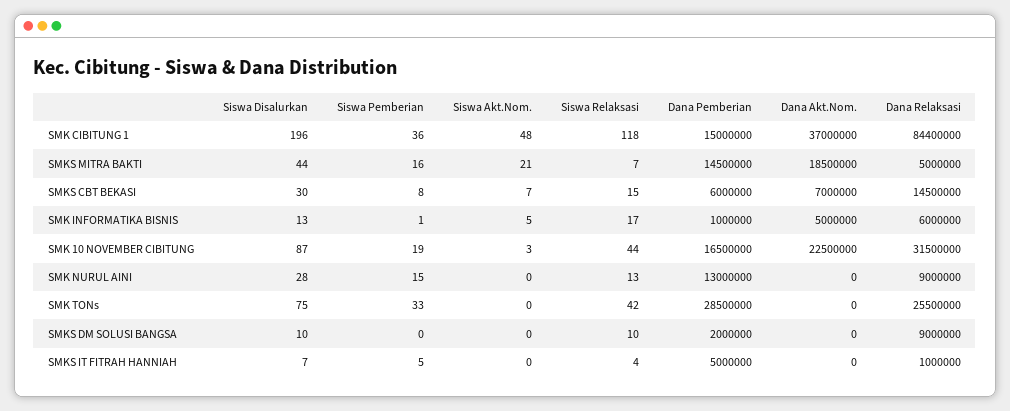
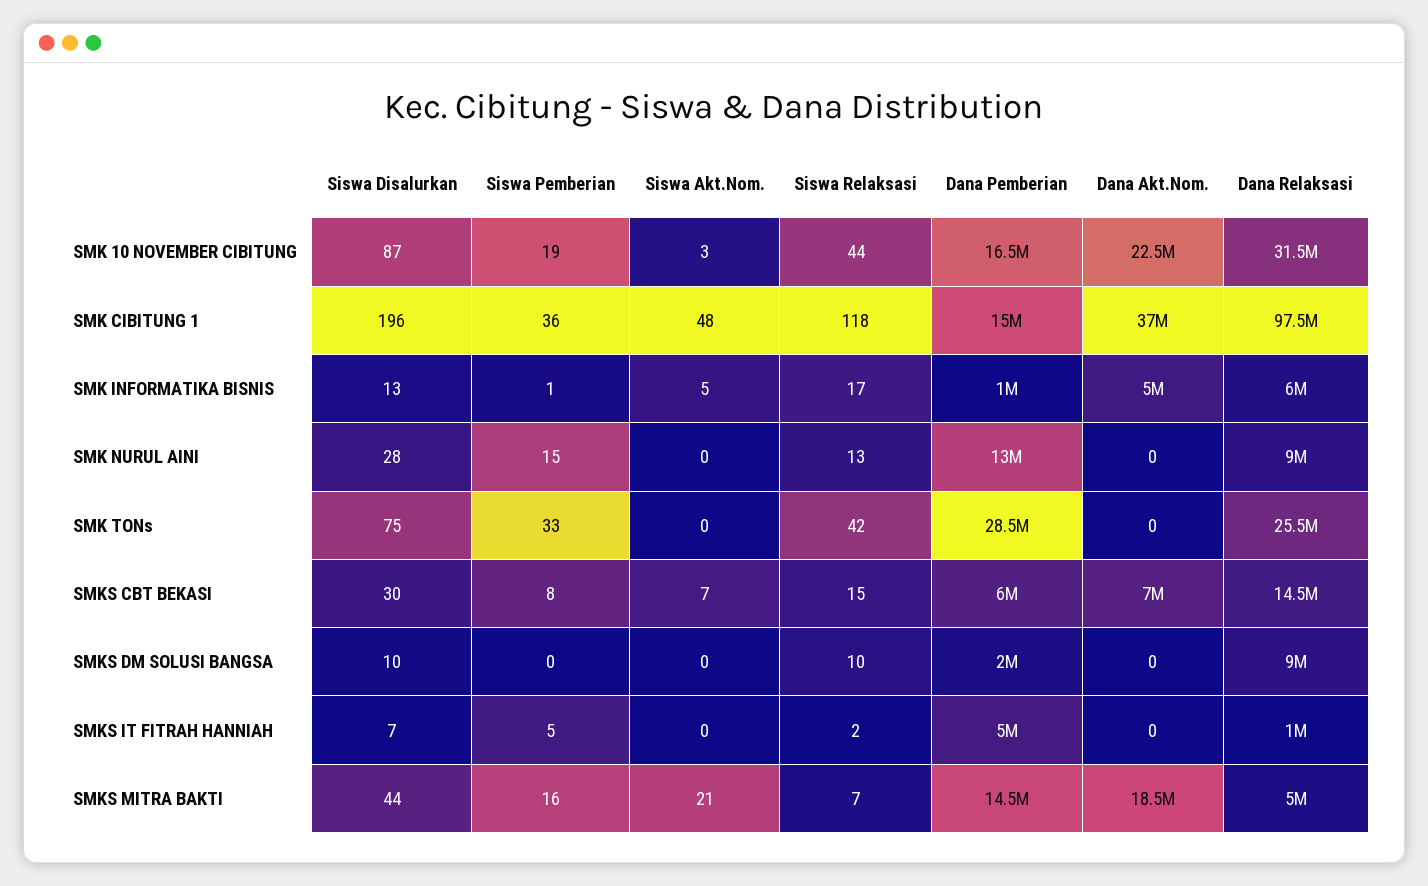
Dana Relaksasi, SMK CIBITUNG 1: 84400000 -> 97500000
Siswa Relaksasi, SMKS IT FITRAH HANNIAH: 4 -> 2

